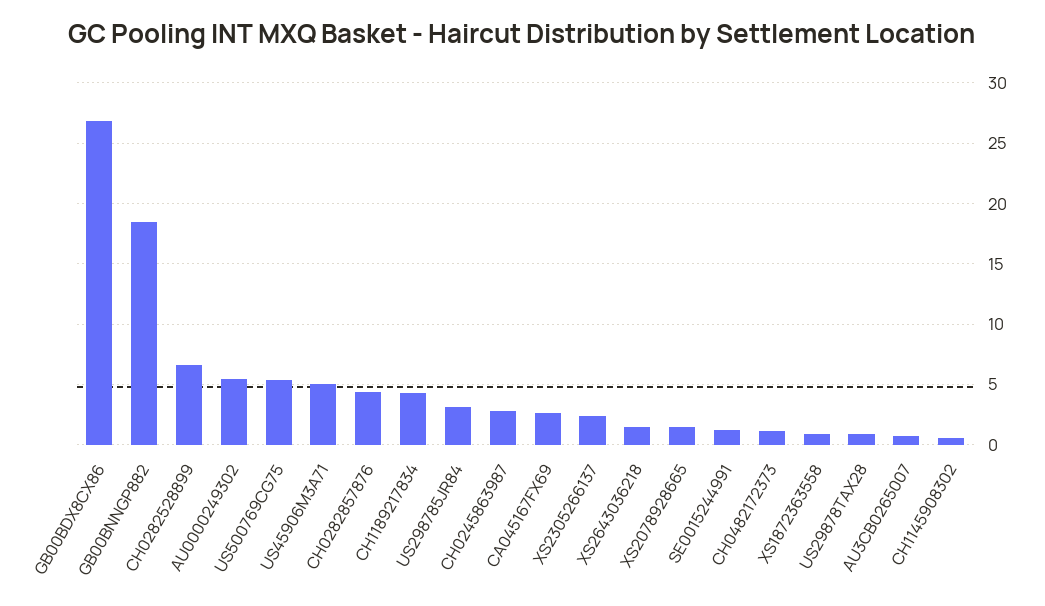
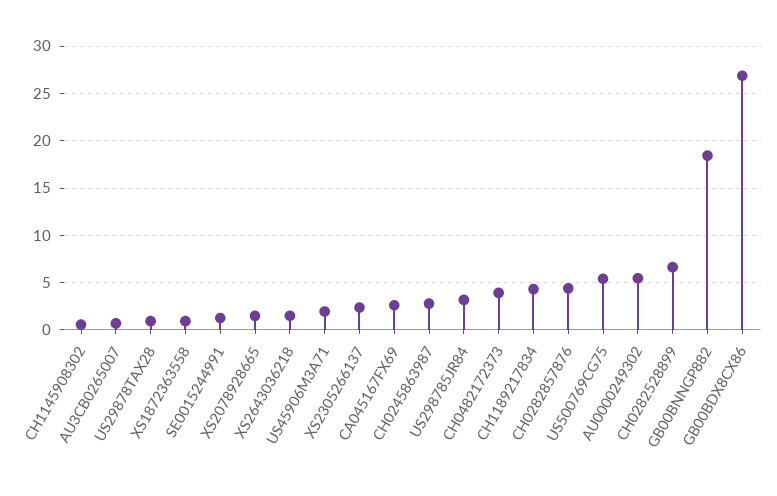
US45906M3A71: 5 -> 2
CH0482172373: 1 -> 4

